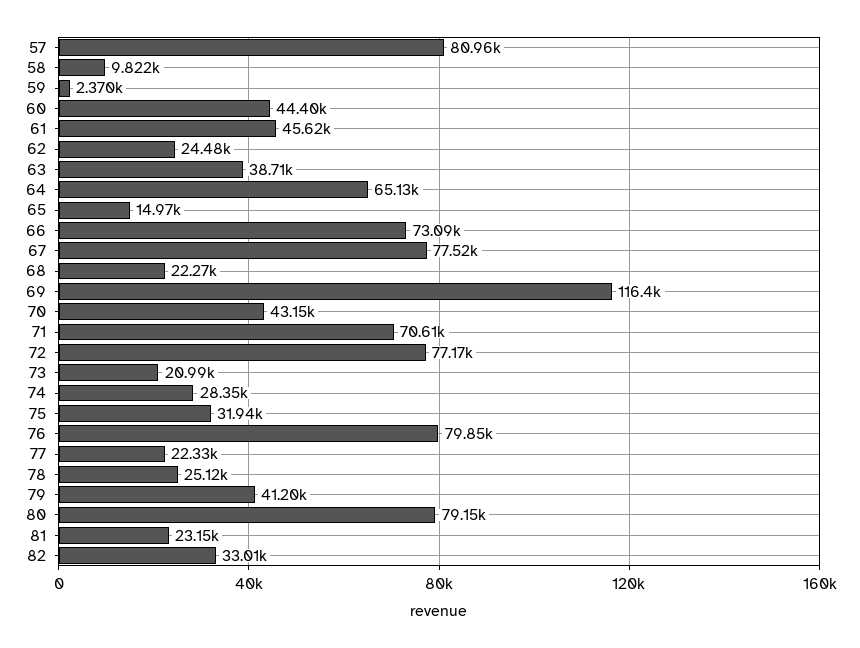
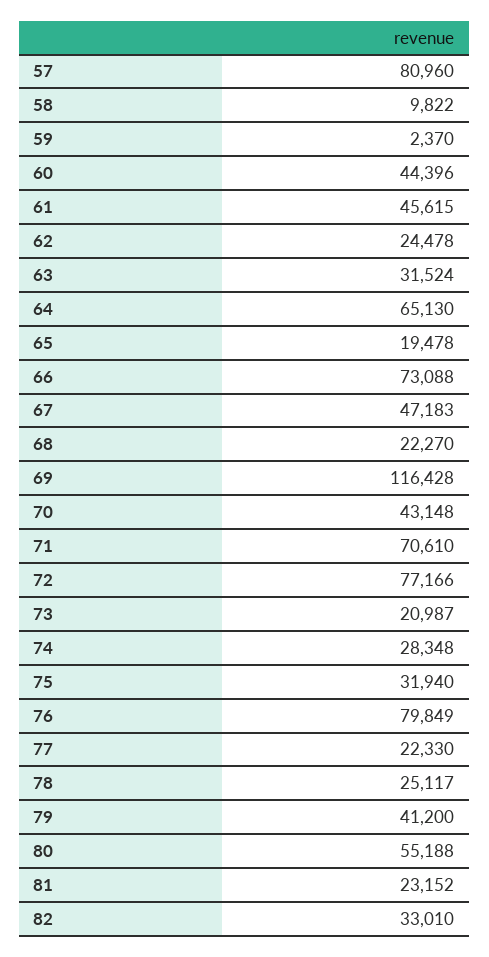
63: 38710 -> 31524
65: 14970 -> 19478
67: 77520 -> 47183
80: 79150 -> 55188

